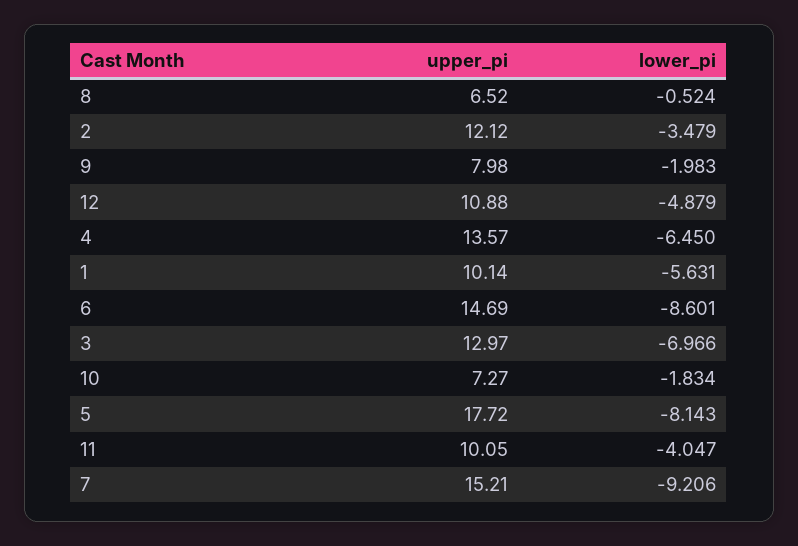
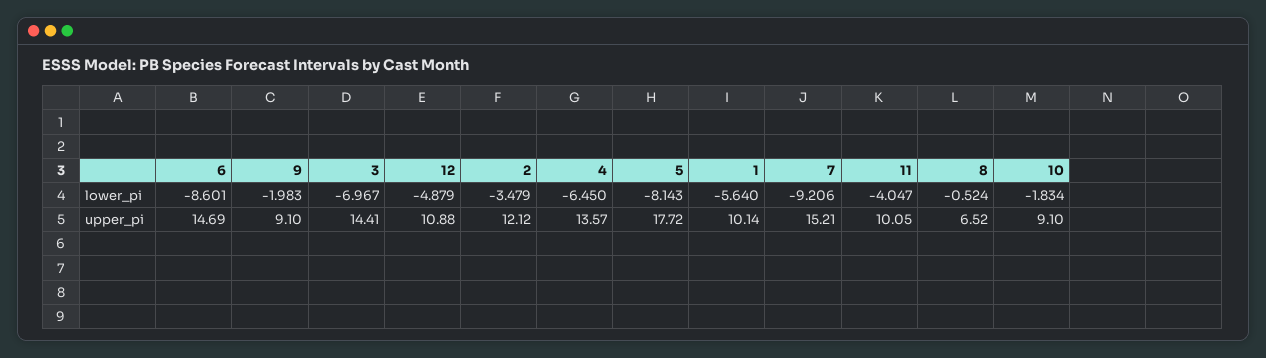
upper_pi, 9: 7.98 -> 9.1
lower_pi, 1: -5.631 -> -5.64
upper_pi, 3: 12.97 -> 14.41
lower_pi, 3: -6.966 -> -6.967
upper_pi, 10: 7.27 -> 9.1

